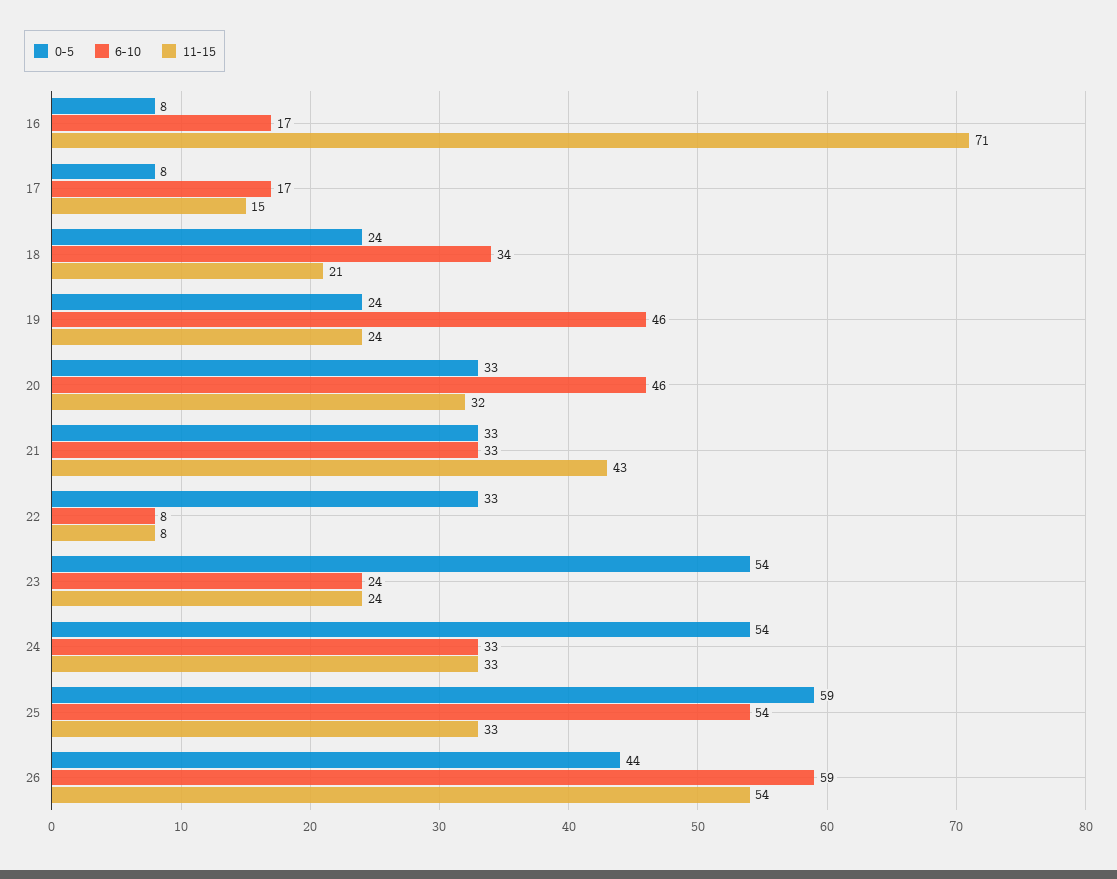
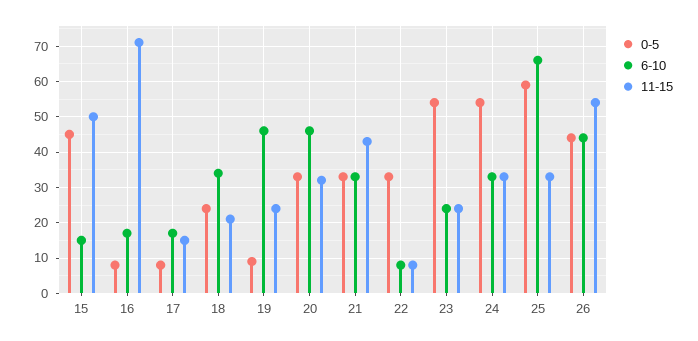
0-5, 19: 24 -> 10
6-10, 25: 54 -> 65
6-10, 26: 59 -> 45
0-5, 15: none -> 45
6-10, 15: none -> 15
11-15, 15: none -> 50

